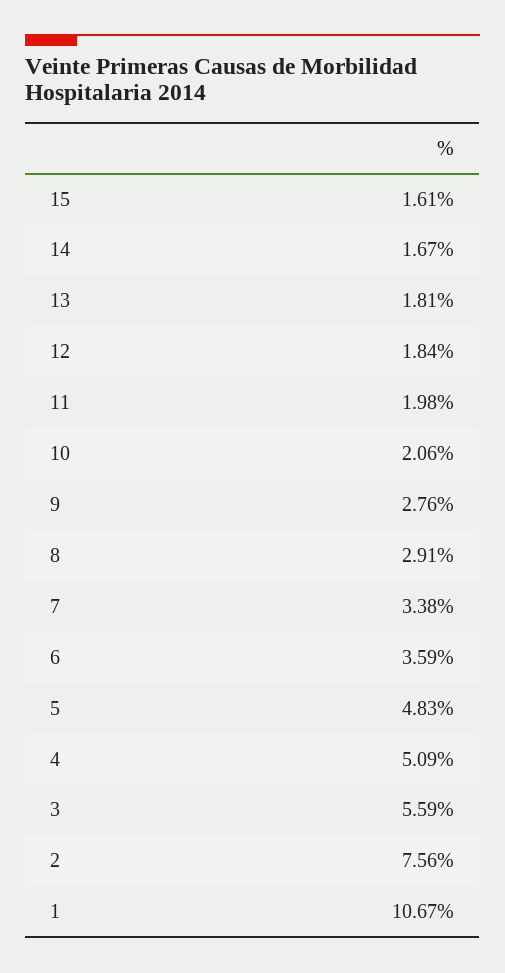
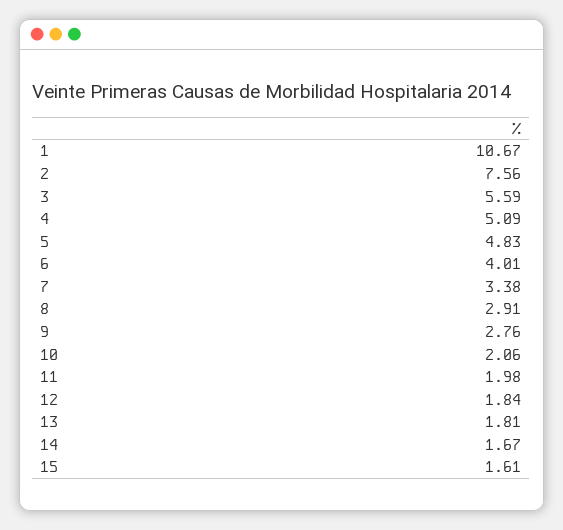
6: 3.59 -> 4.01

